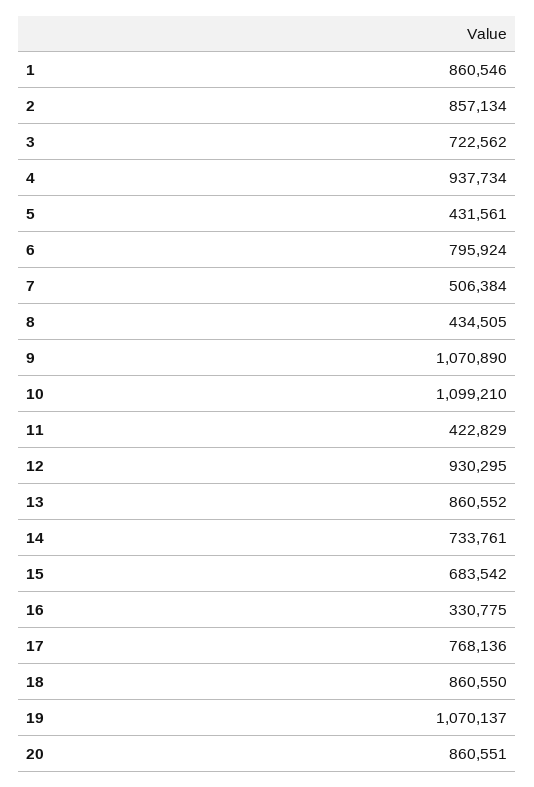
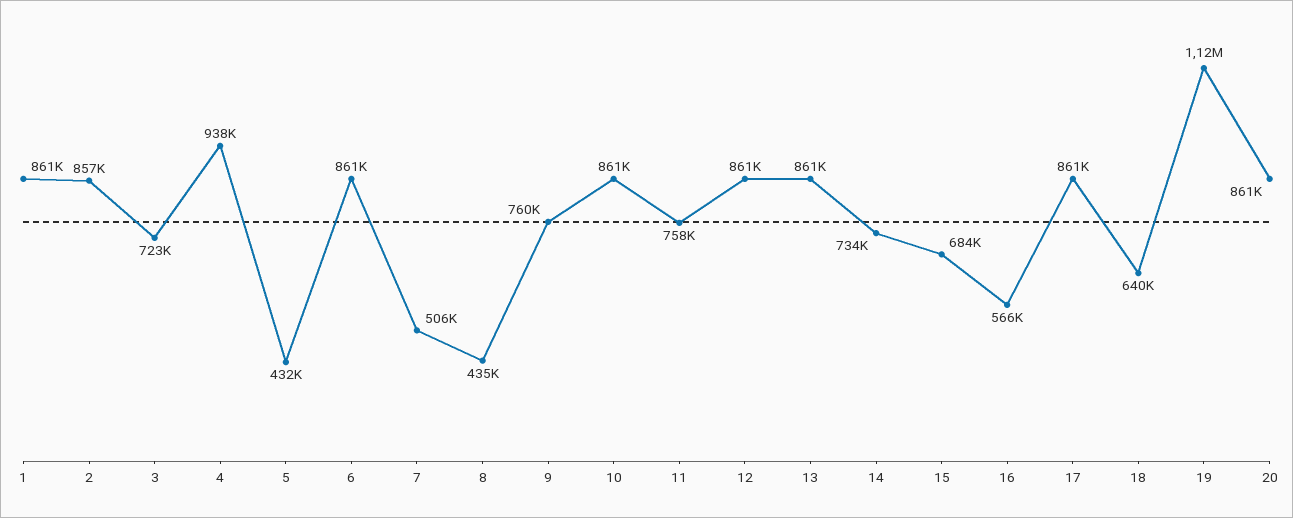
6: 795924 -> 861000
9: 1070890 -> 760000
10: 1099210 -> 861000
11: 422829 -> 758000
12: 930295 -> 861000
16: 330775 -> 566000
17: 768136 -> 861000
18: 860550 -> 640000
19: 1070137 -> 1120000

